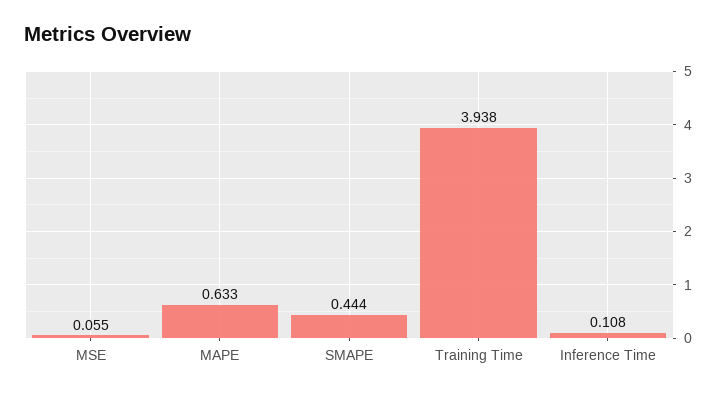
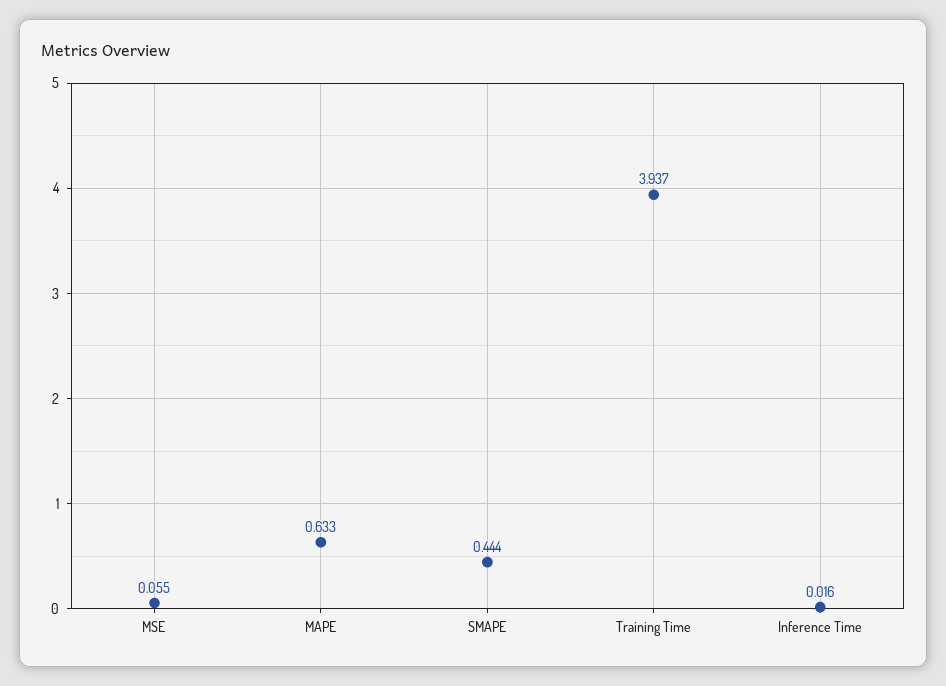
Training Time: 3.938 -> 3.937
Inference Time: 0.108 -> 0.016

